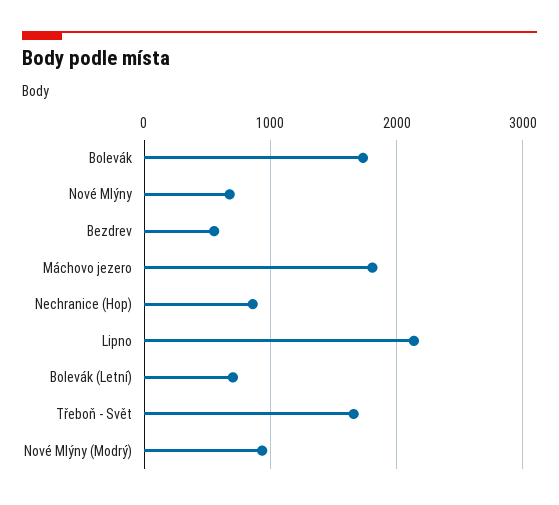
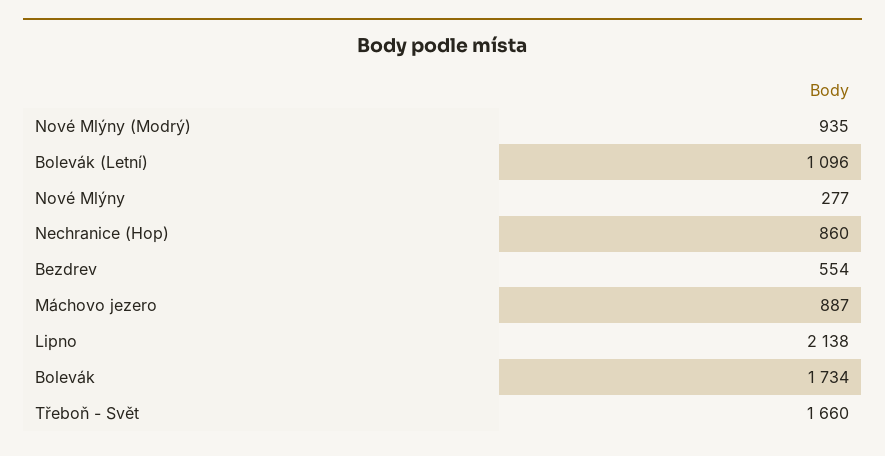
Nové Mlýny: 700 -> 277
Máchovo jezero: 1800 -> 887
Bolevák (Letní): 700 -> 1096

